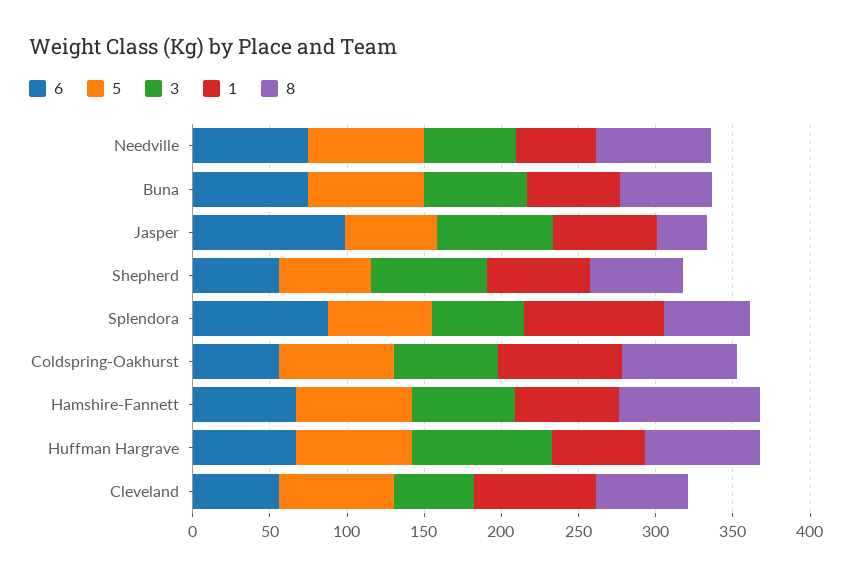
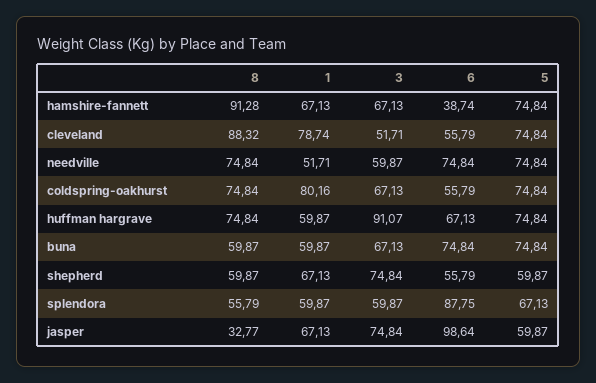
1, Splendora: 90 -> 59.87
6, Hamshire-Fannett: 70 -> 38.74
8, Cleveland: 60 -> 88.32

